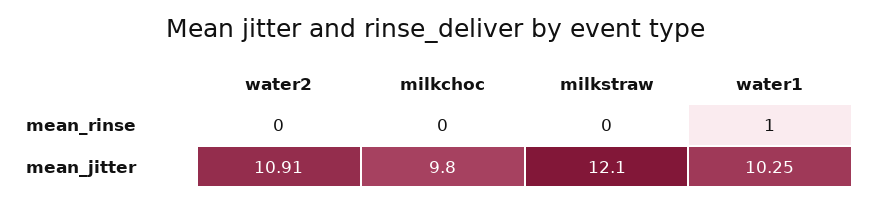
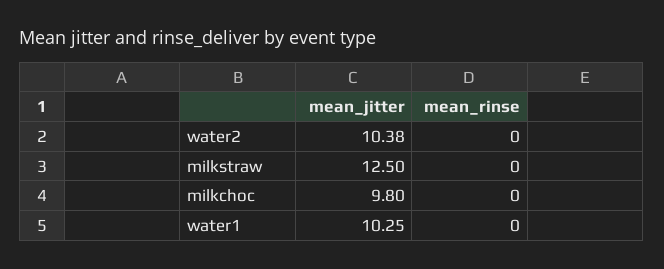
water1, mean_rinse: 1 -> 0
water2, mean_jitter: 10.91 -> 10.38
milkstraw, mean_jitter: 12.1 -> 12.5

